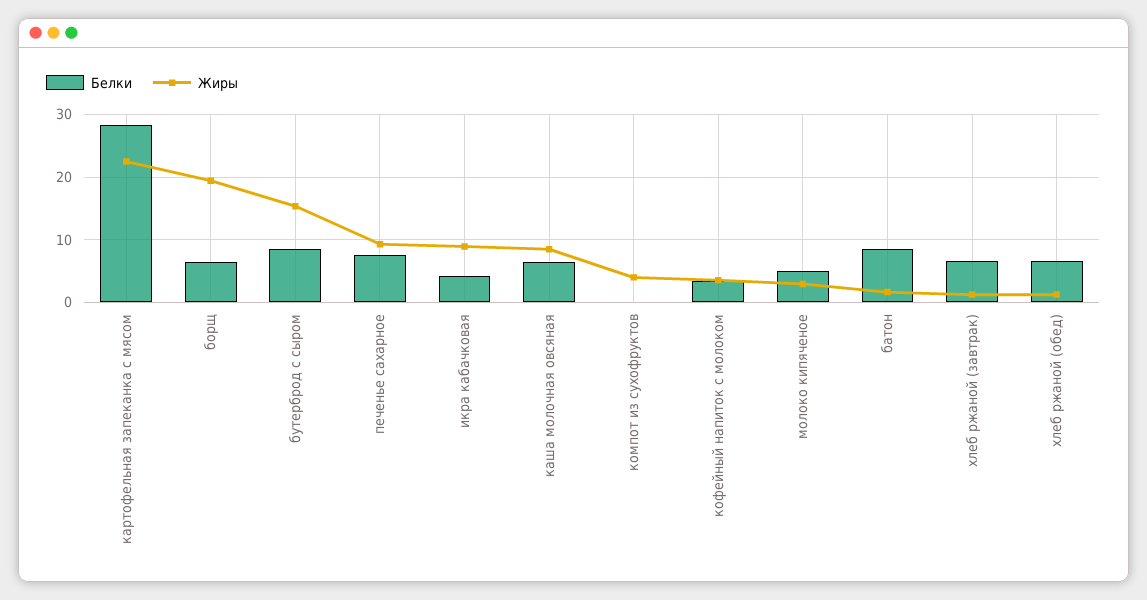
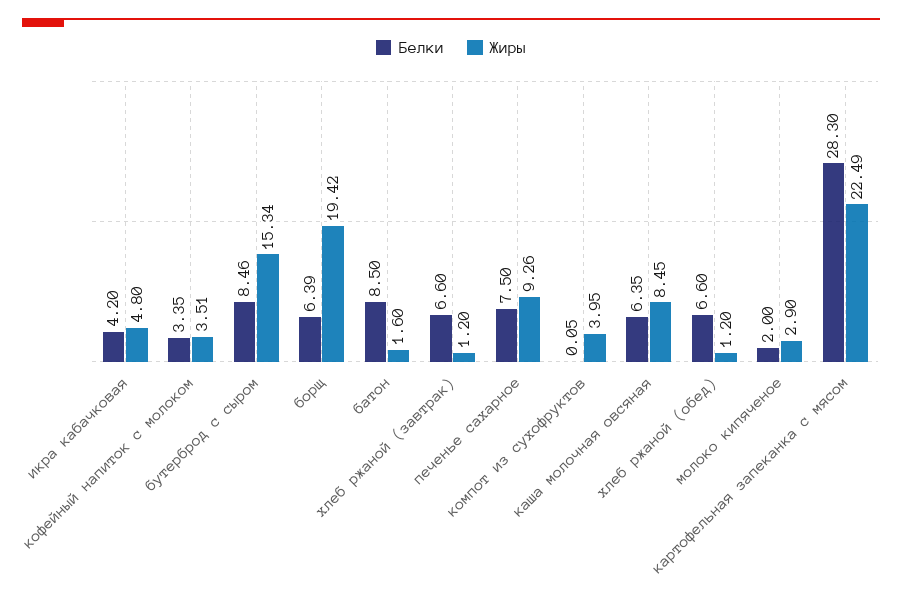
Жиры, икра кабачковая: 9 -> 4.8
Белки, молоко кипяченое: 5 -> 2

